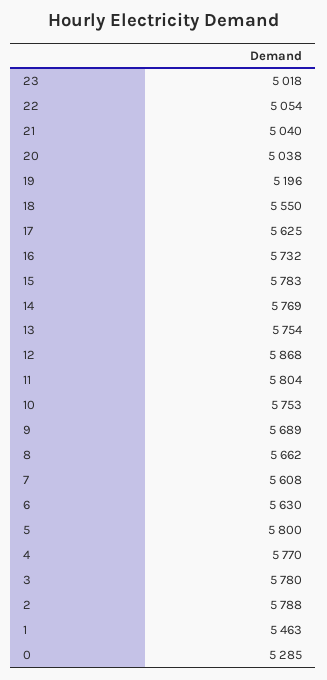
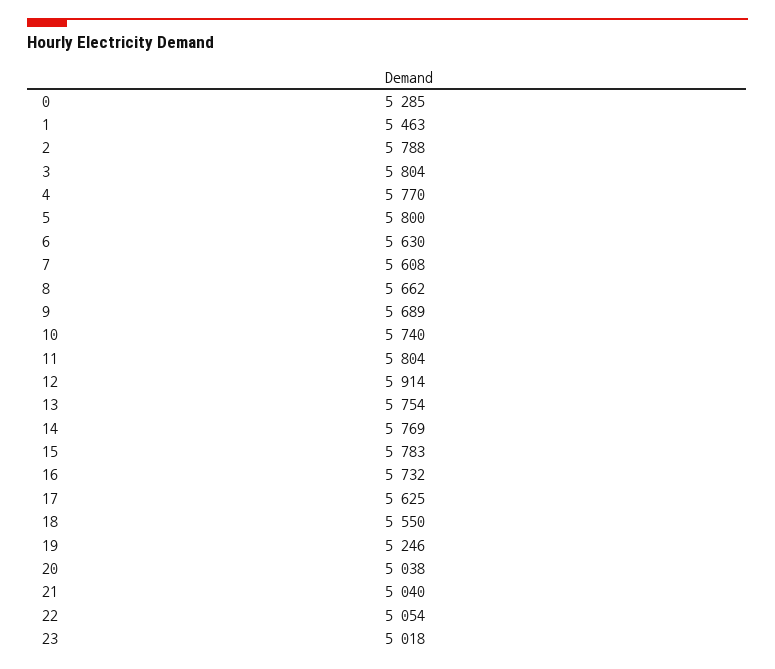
19: 5196 -> 5246
12: 5868 -> 5914
10: 5753 -> 5740
3: 5780 -> 5804

